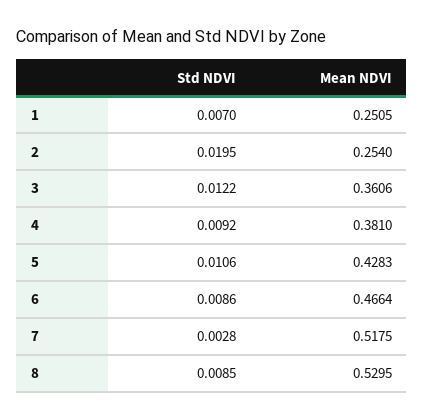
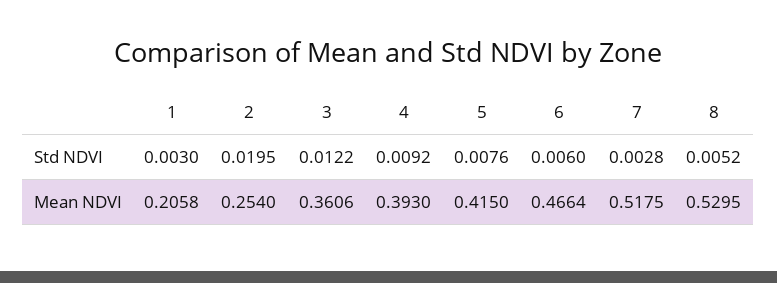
Std NDVI, 1: 0.007 -> 0.003
Mean NDVI, 1: 0.2505 -> 0.2058
Mean NDVI, 4: 0.381 -> 0.393
Std NDVI, 5: 0.0106 -> 0.0076
Mean NDVI, 5: 0.4283 -> 0.415
Std NDVI, 6: 0.0086 -> 0.006
Std NDVI, 8: 0.0085 -> 0.0052

